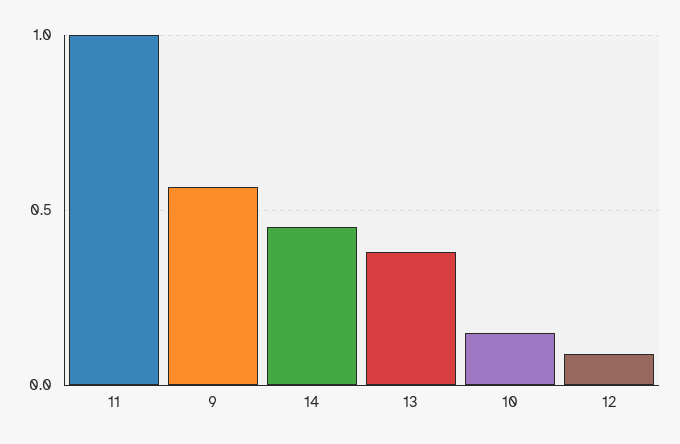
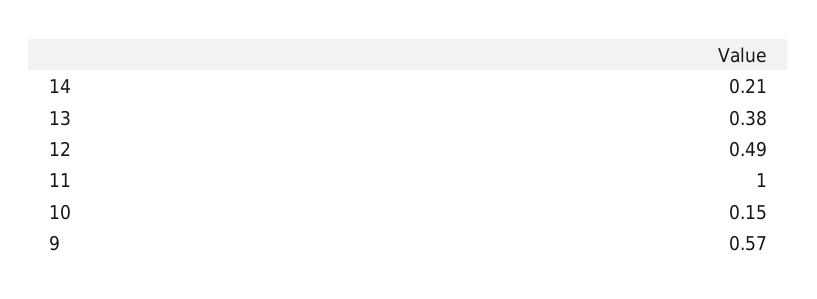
14: 0.45 -> 0.21
12: 0.1 -> 0.49

